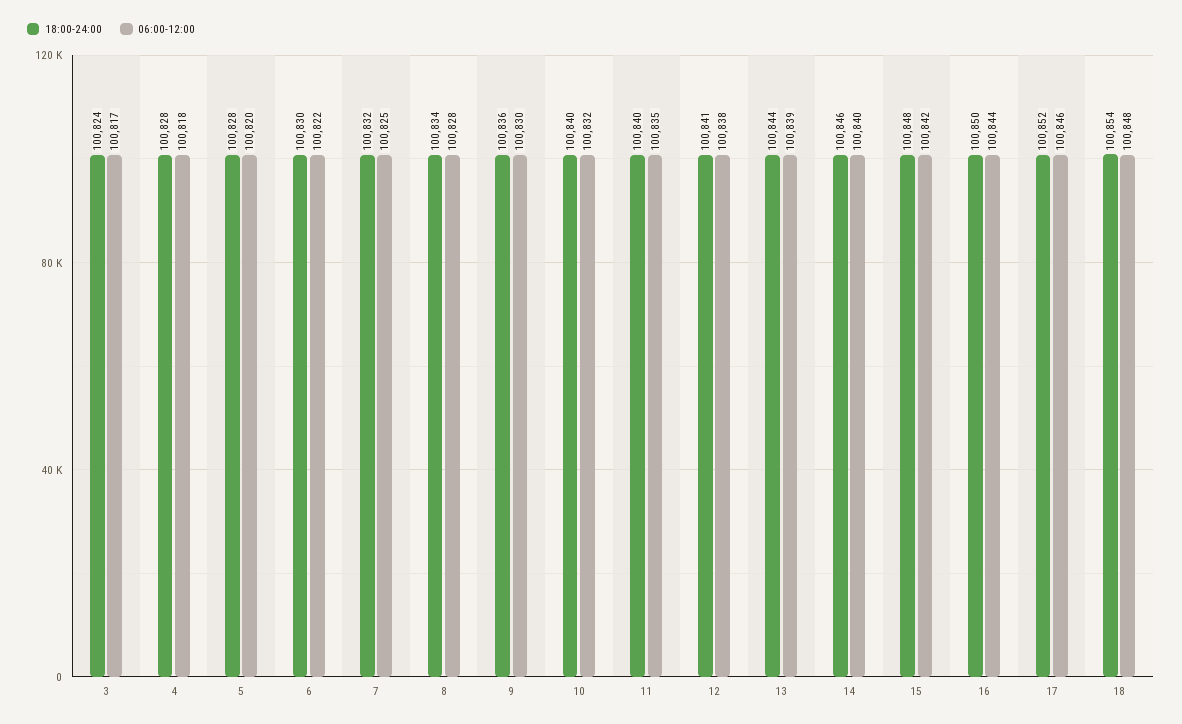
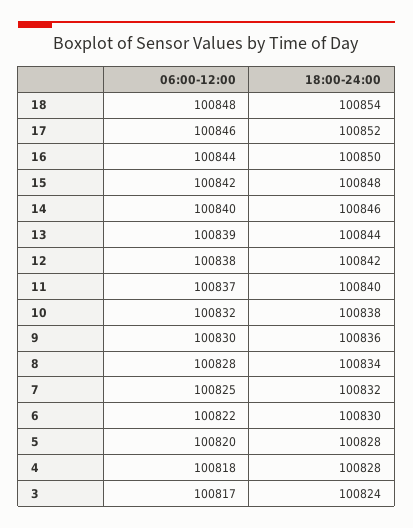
18:00-24:00, 10: 100840 -> 100838
06:00-12:00, 11: 100835 -> 100837
18:00-24:00, 12: 100841 -> 100842

